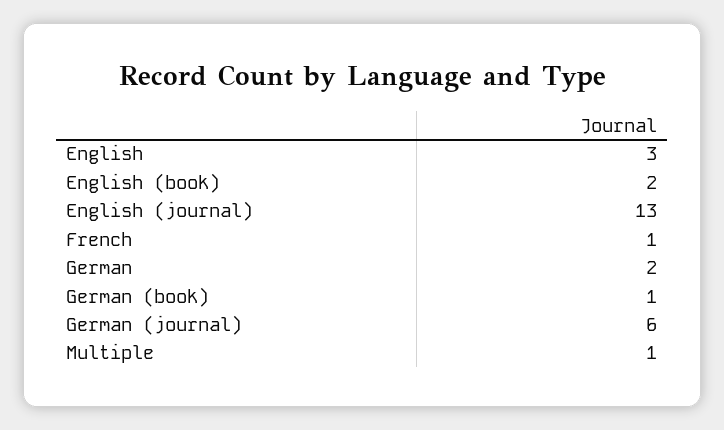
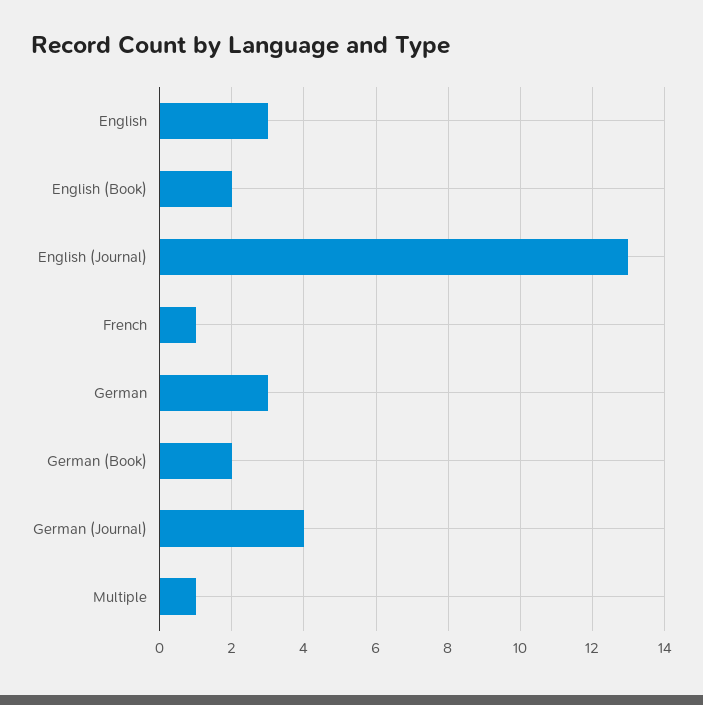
German: 2 -> 3
German (book): 1 -> 2
German (journal): 6 -> 4

